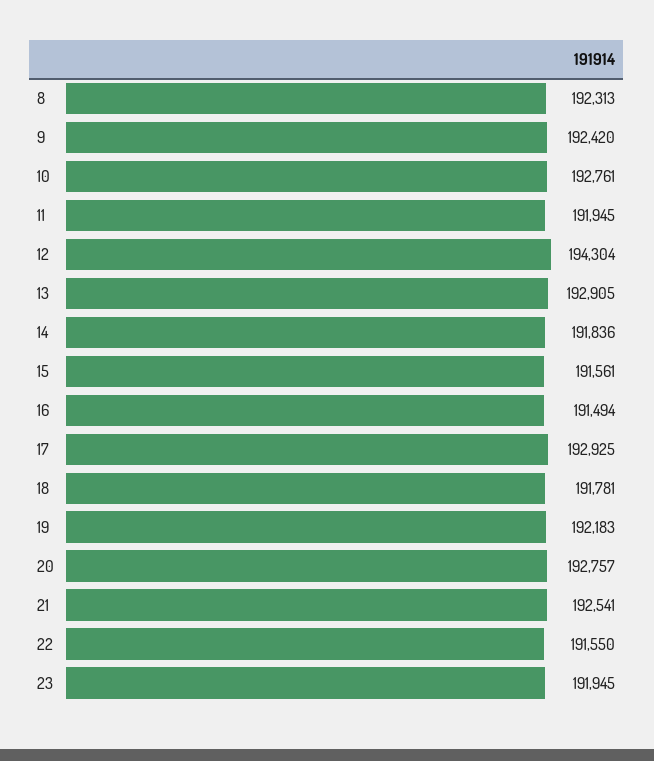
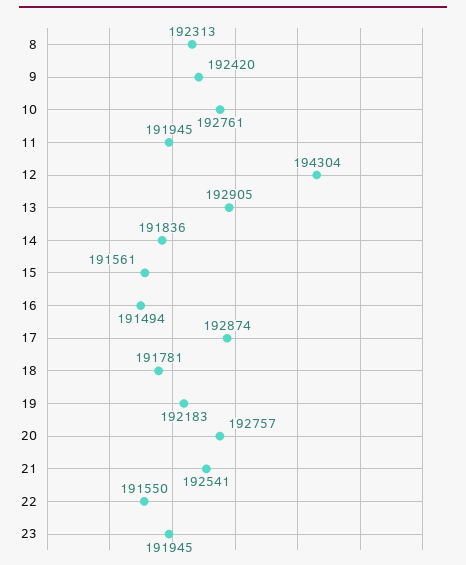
17: 192925 -> 192874

